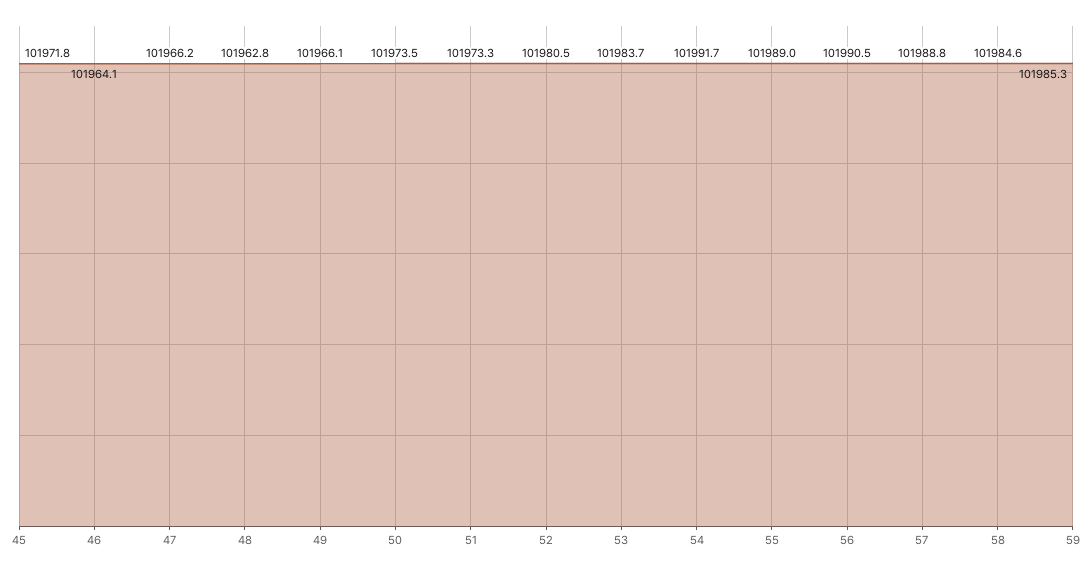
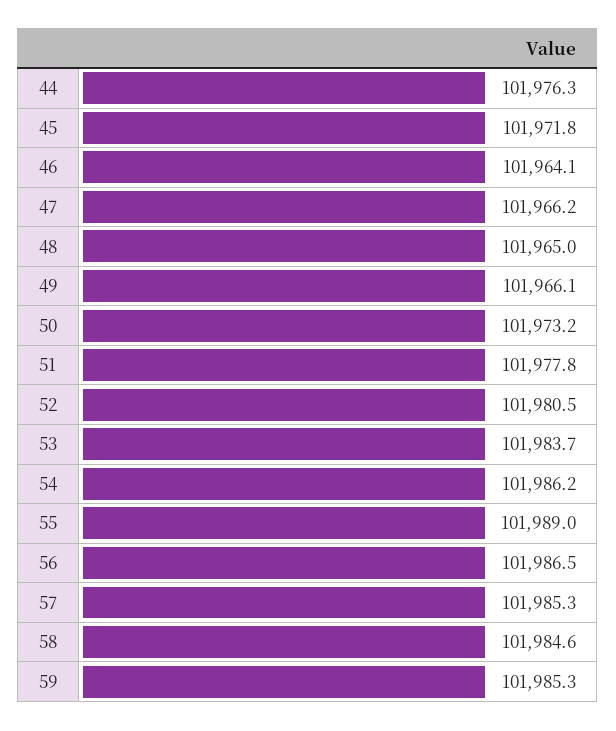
48: 101962.8 -> 101965
50: 101973.5 -> 101973.2
51: 101973.3 -> 101977.8
54: 101991.7 -> 101986.2
56: 101990.5 -> 101986.5
57: 101988.8 -> 101985.3
44: none -> 101976.3

